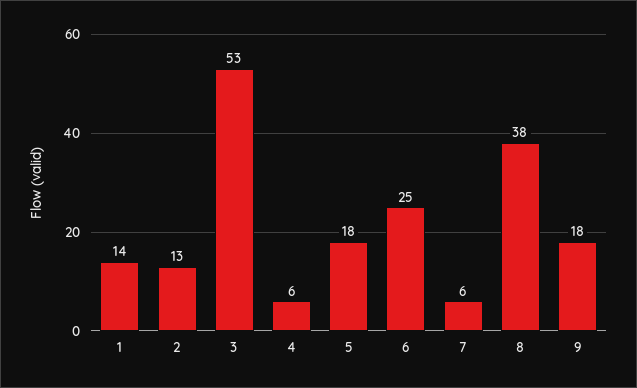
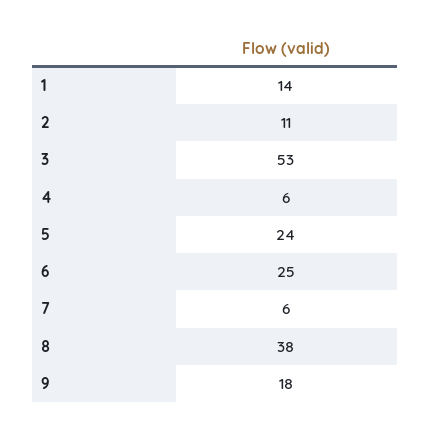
2: 13 -> 11
5: 18 -> 24

